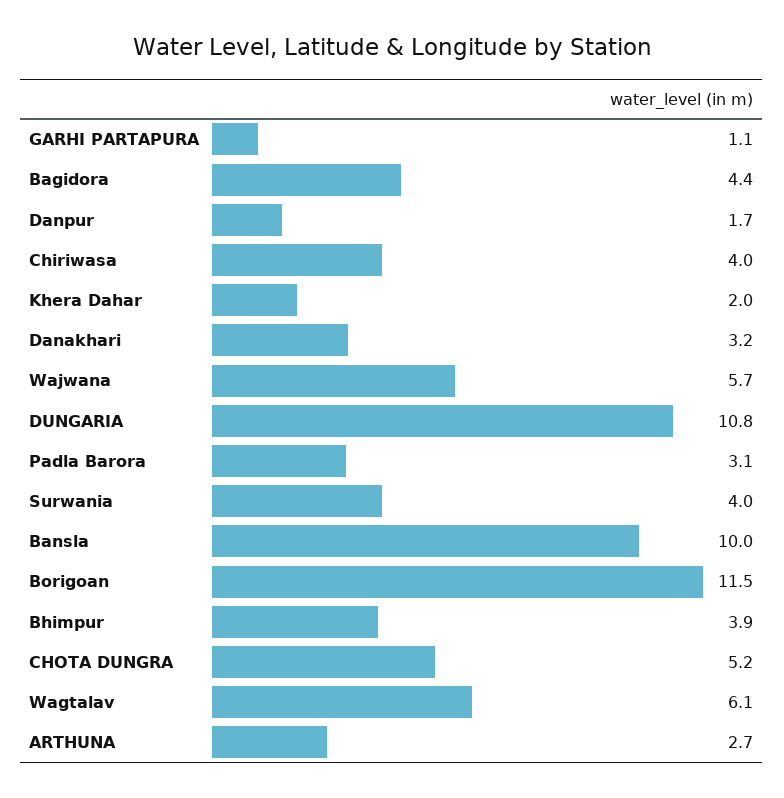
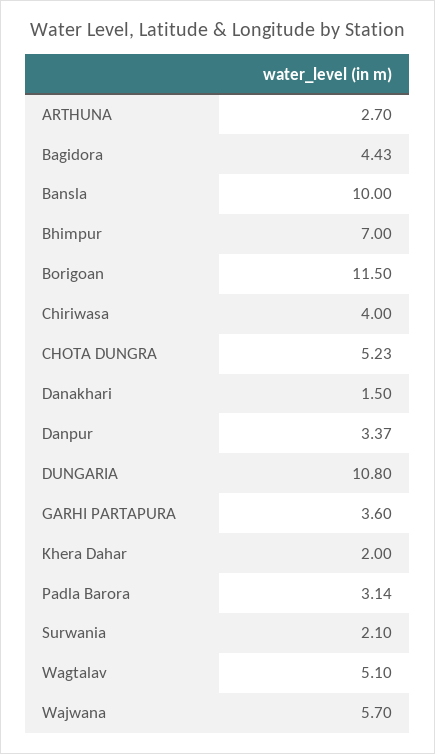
GARHI PARTAPURA: 1.1 -> 3.6
Danpur: 1.7 -> 3.37
Danakhari: 3.2 -> 1.5
Surwania: 4 -> 2.1
Bhimpur: 3.9 -> 7
Wagtalav: 6.1 -> 5.1

